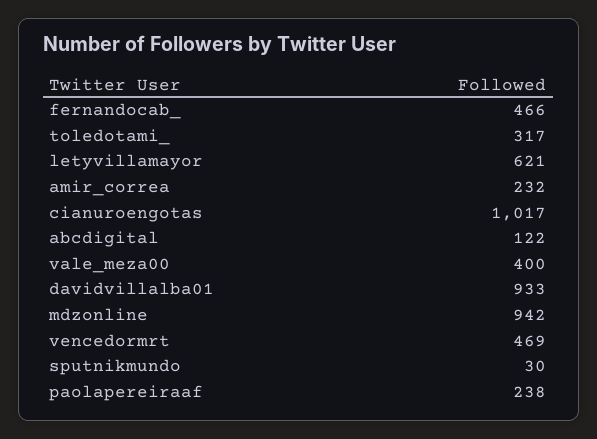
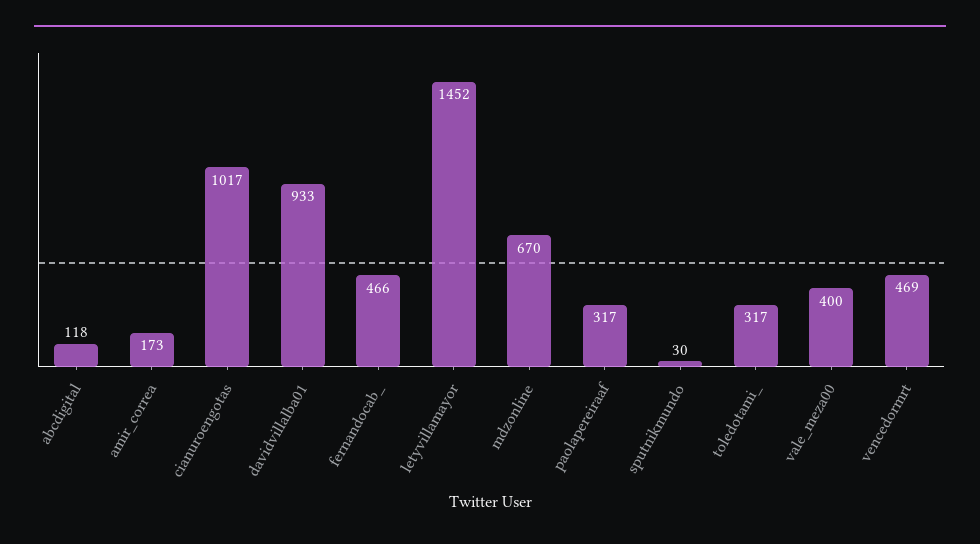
letyvillamayor: 621 -> 1452
amir_correa: 232 -> 173
abcdigital: 122 -> 118
mdzonline: 942 -> 670
paolapereiraaf: 238 -> 317

